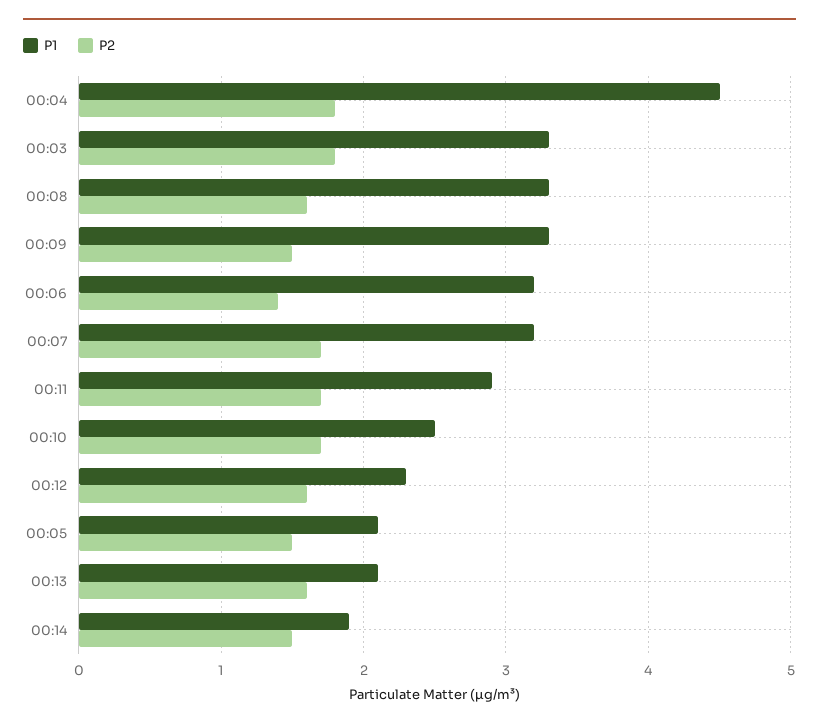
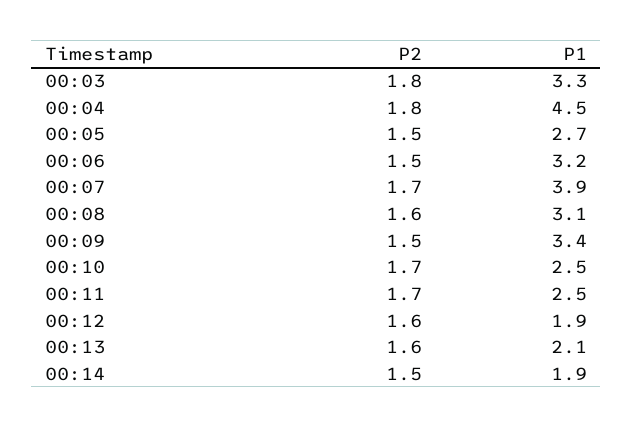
P1, 00:08: 3.3 -> 3.1
P1, 00:09: 3.3 -> 3.4
P2, 00:06: 1.4 -> 1.5
P1, 00:07: 3.2 -> 3.9
P1, 00:11: 2.9 -> 2.5
P1, 00:12: 2.3 -> 1.9
P1, 00:05: 2.1 -> 2.7

